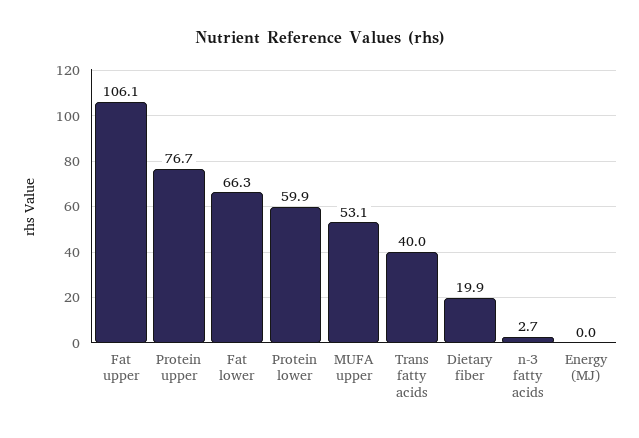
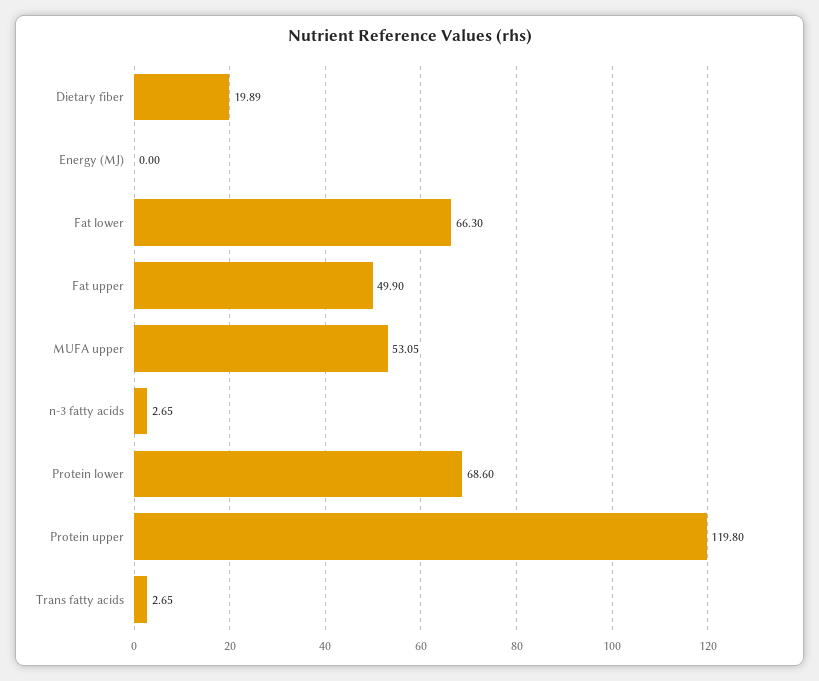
Fat upper: 106.1 -> 49.9
Protein upper: 76.7 -> 119.8
Protein lower: 59.9 -> 68.6
Trans fatty acids: 40 -> 2.65

